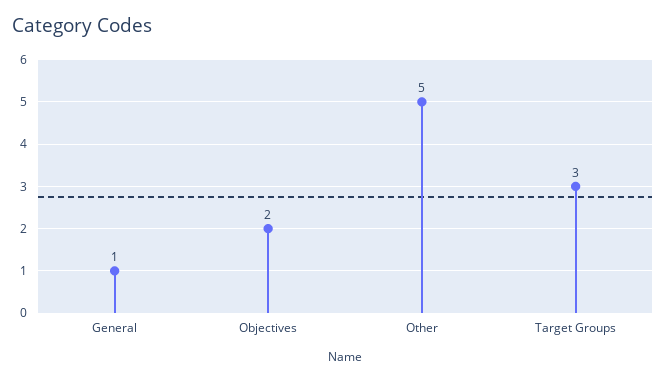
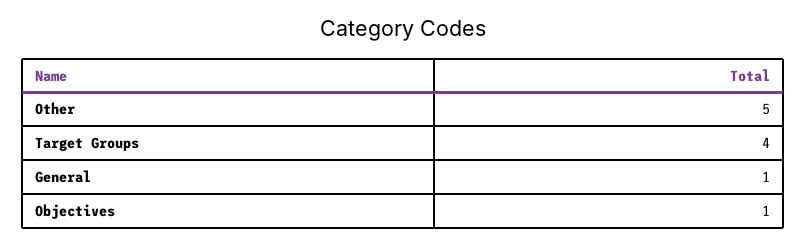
Objectives: 2 -> 1
Target Groups: 3 -> 4

